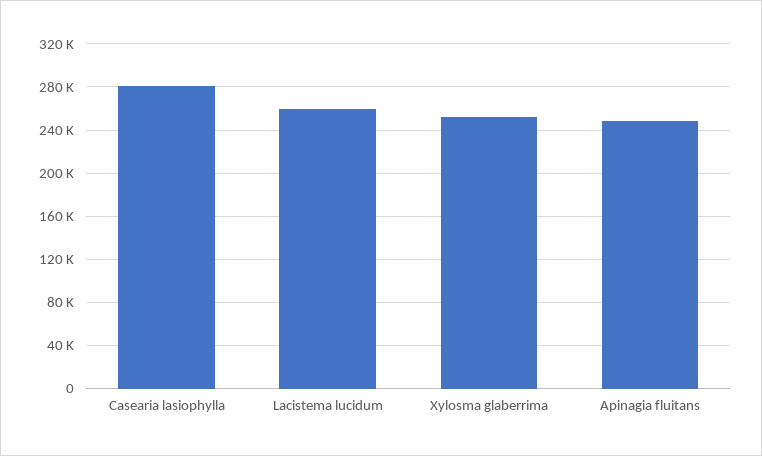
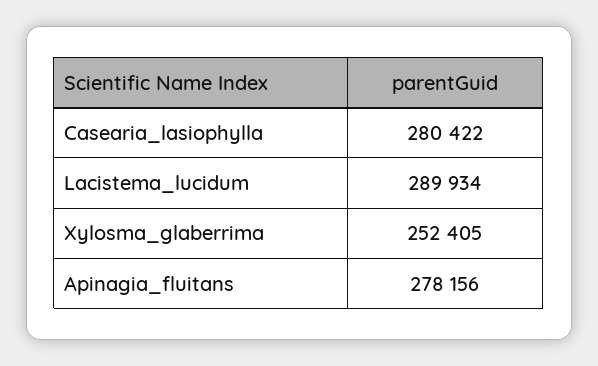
Lacistema lucidum: 260000 -> 289934
Apinagia fluitans: 250000 -> 278156

